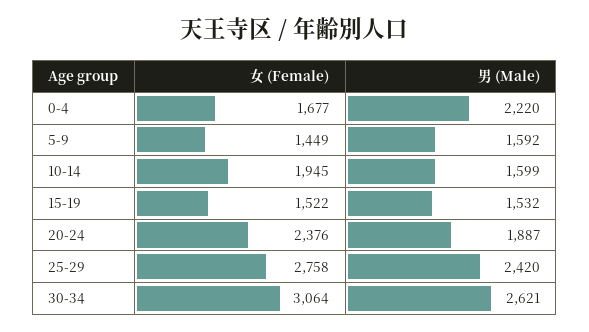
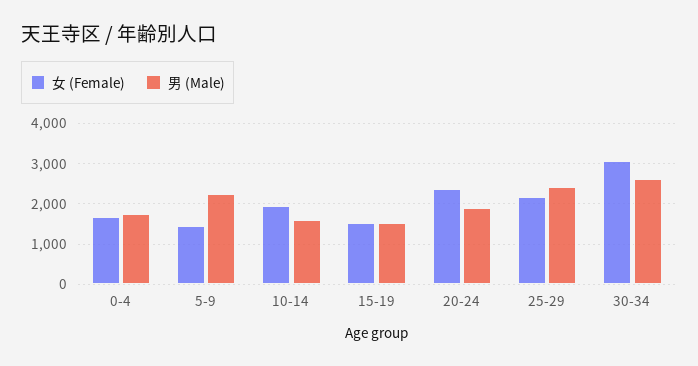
男 (Male), 0-4: 2220 -> 1800
男 (Male), 5-9: 1592 -> 2200
女 (Female), 25-29: 2758 -> 2200

